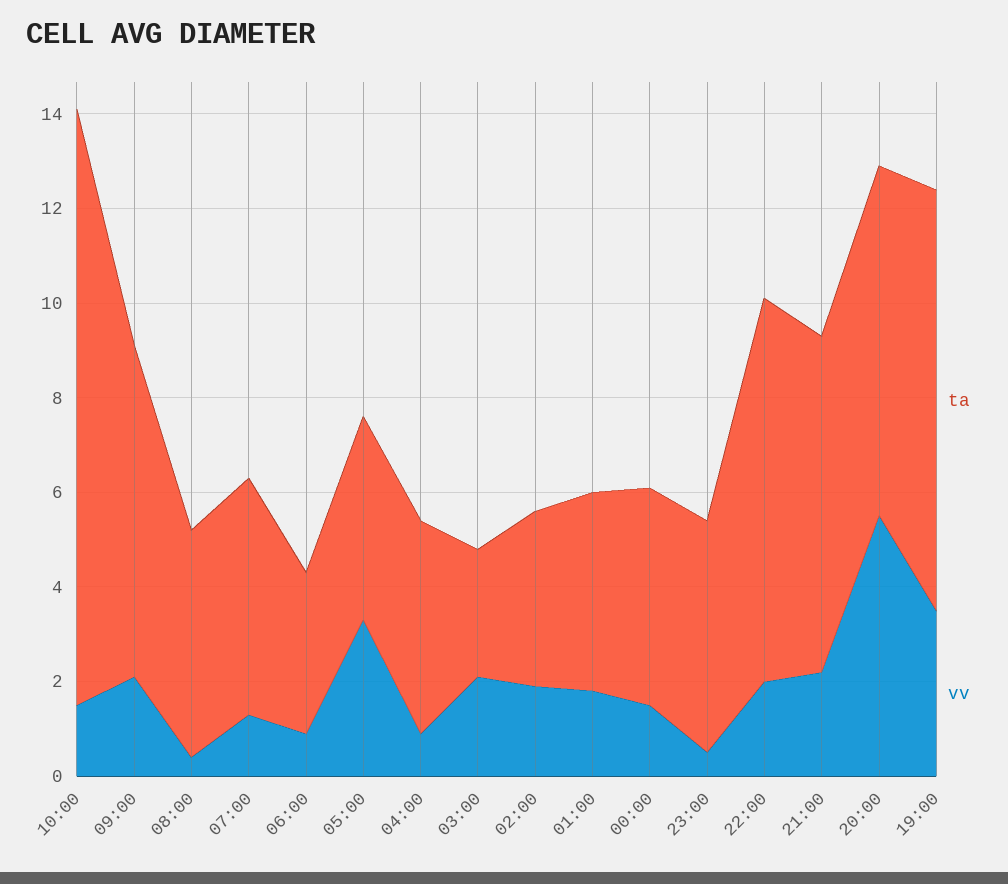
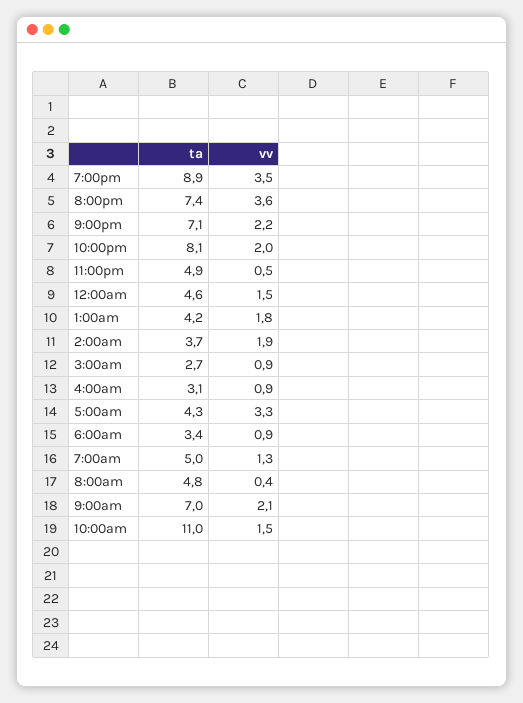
ta, 10:00: 12.5 -> 11
ta, 04:00: 4.5 -> 3.1
vv, 03:00: 2 -> 0.9
vv, 20:00: 5.5 -> 3.6

